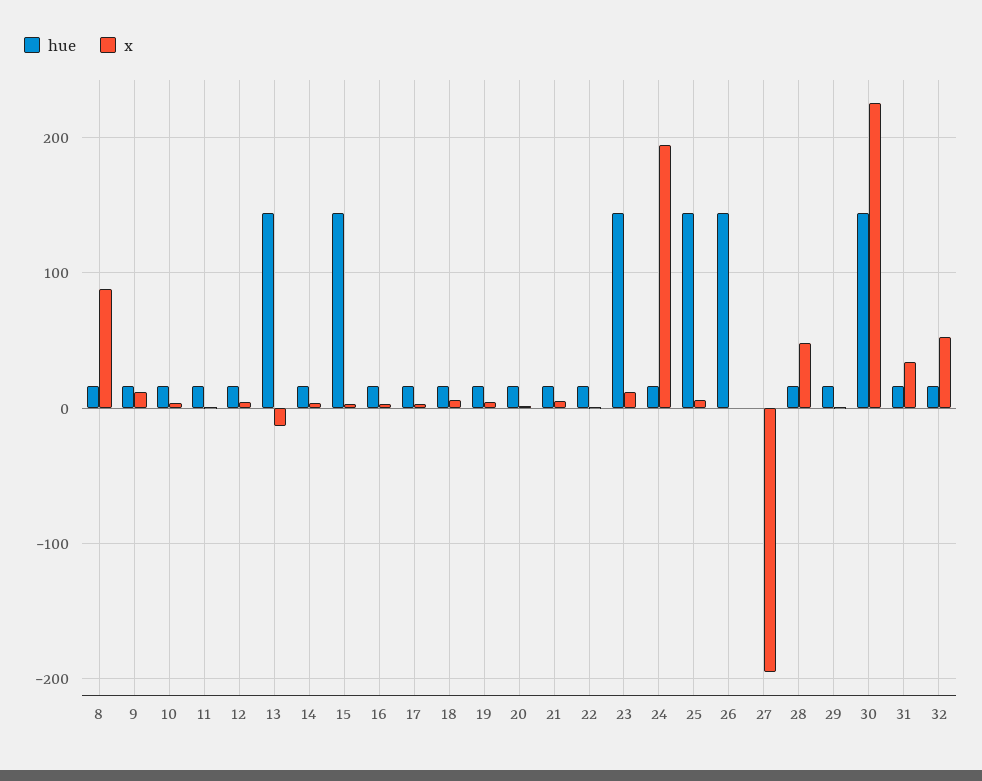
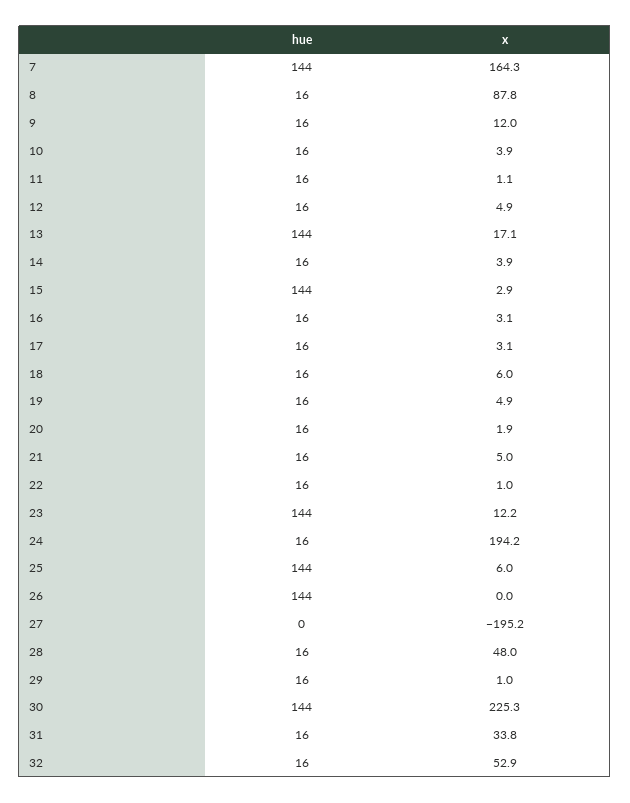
x, 13: -10 -> 17.1
hue, 7: none -> 144
x, 7: none -> 164.3

